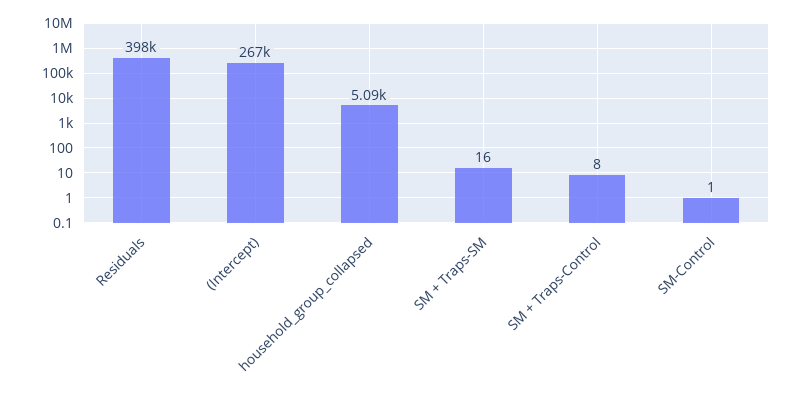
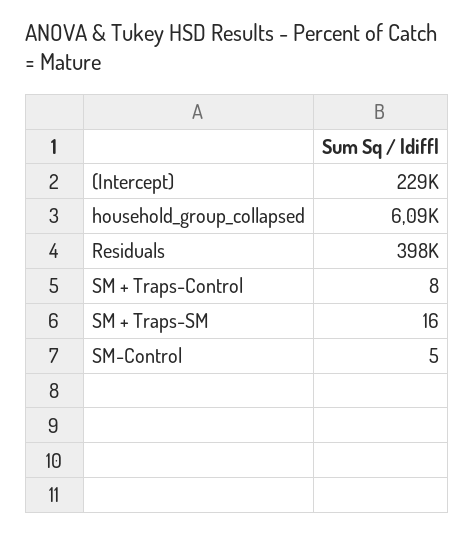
(Intercept): 267000 -> 229000
household_group_collapsed: 5090 -> 6090
SM-Control: 1 -> 5

